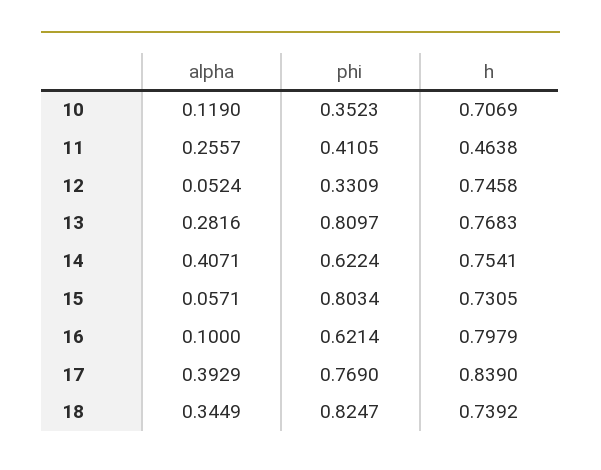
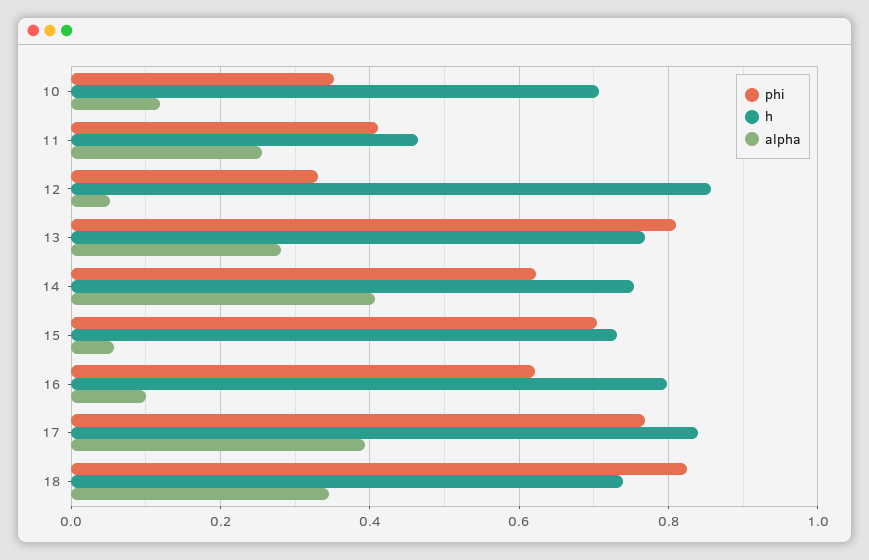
h, 12: 0.7458 -> 0.86
phi, 15: 0.8034 -> 0.7

